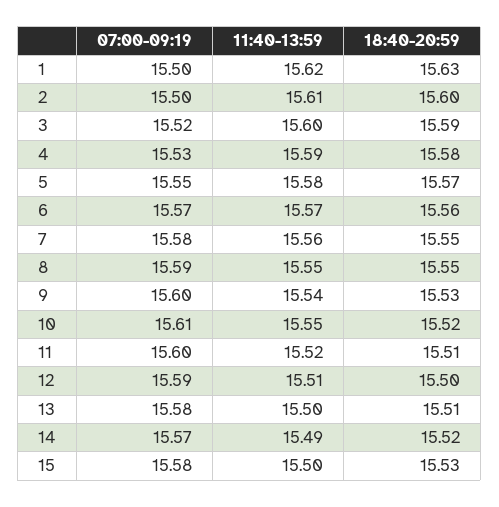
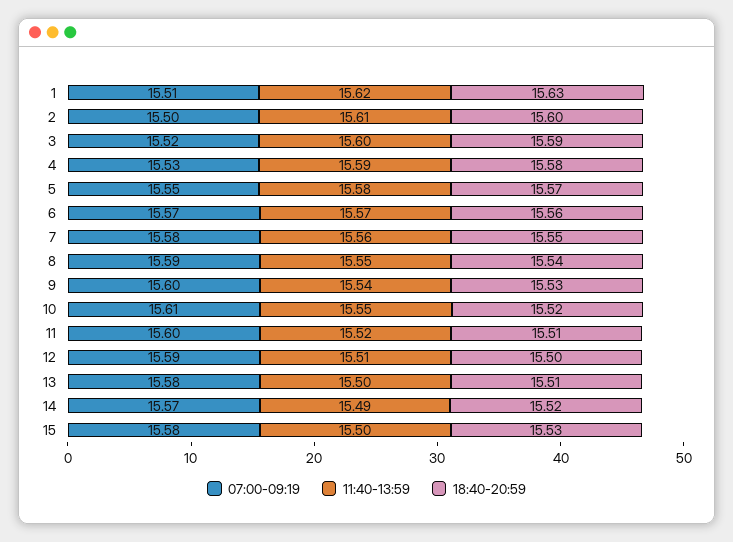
07:00-09:19, 1: 15.5 -> 15.51
18:40-20:59, 8: 15.55 -> 15.54

